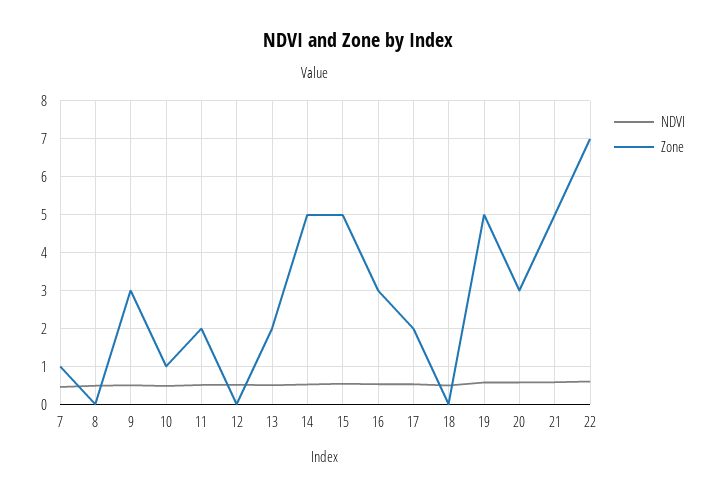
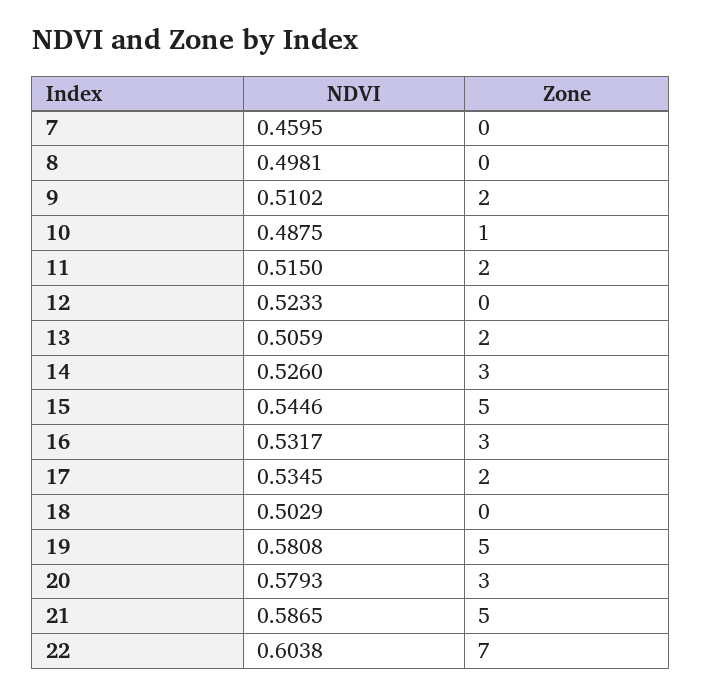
Zone, 7: 1 -> 0
Zone, 9: 3 -> 2
Zone, 14: 5 -> 3

